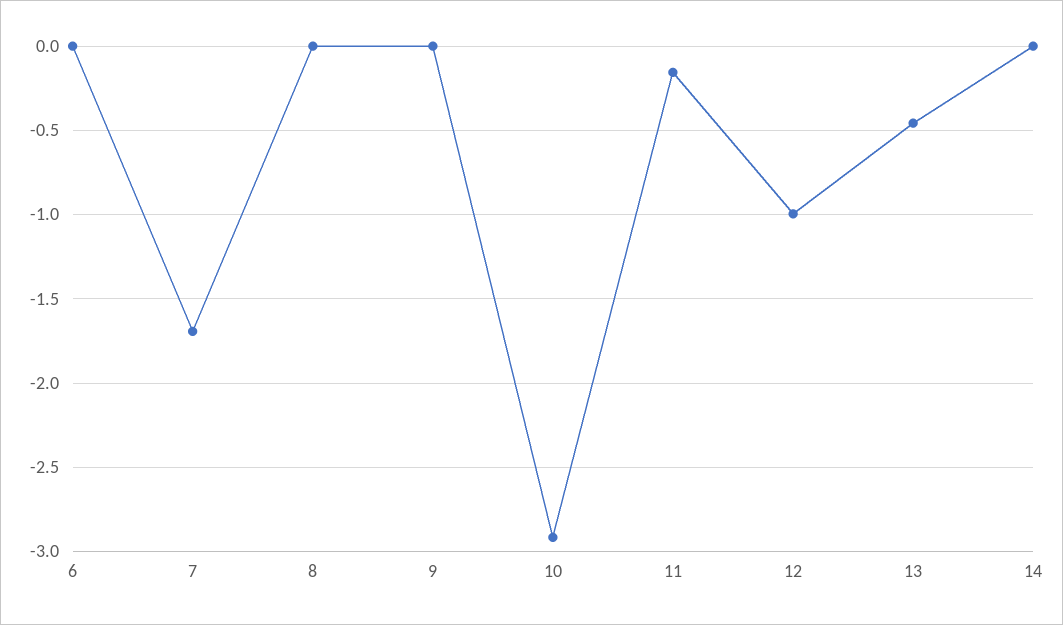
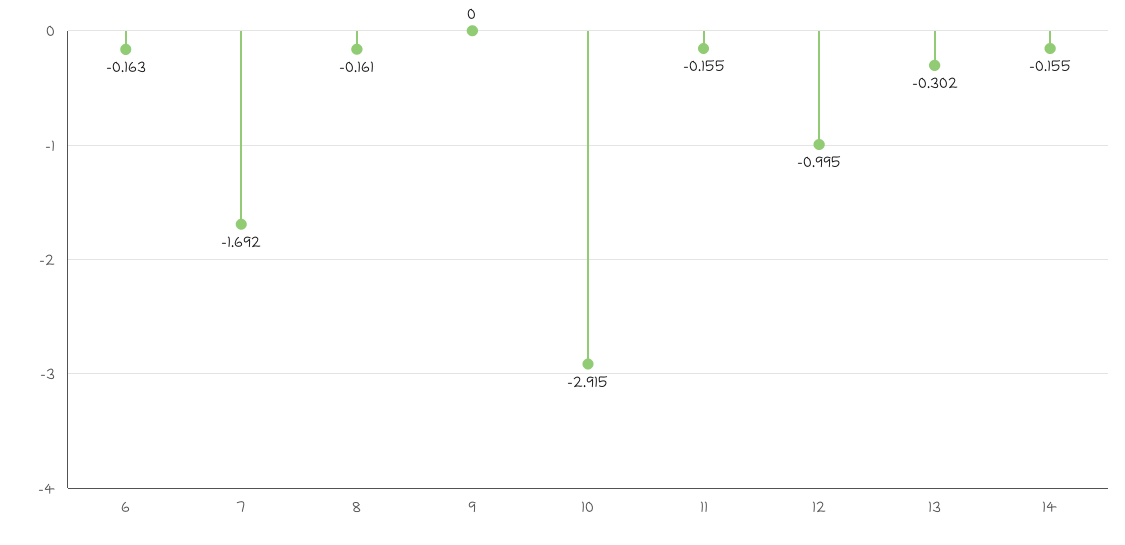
6: 0 -> -0.163
8: 0 -> -0.161
13: -0.45 -> -0.302
14: 0 -> -0.155

